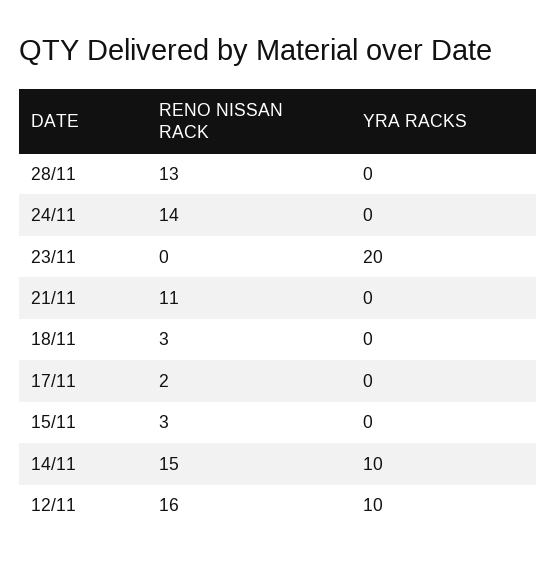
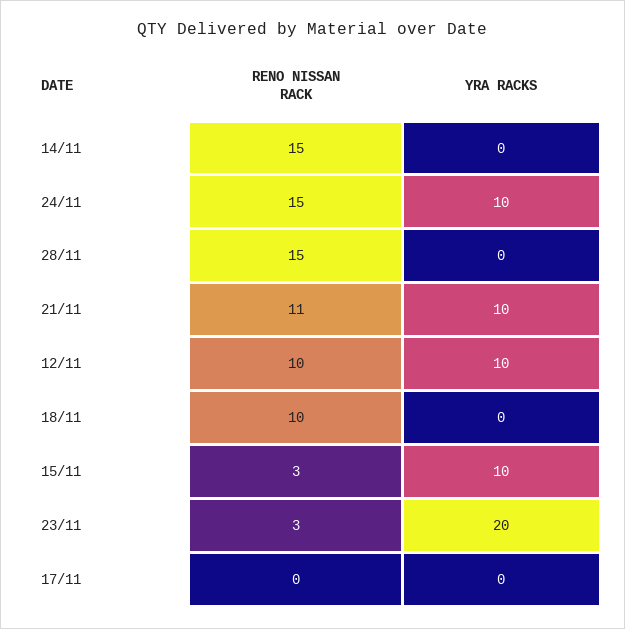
RENO NISSAN RACK, 28/11: 13 -> 15
RENO NISSAN RACK, 24/11: 14 -> 15
YRA RACKS, 24/11: 0 -> 10
RENO NISSAN RACK, 23/11: 0 -> 3
YRA RACKS, 21/11: 0 -> 10
RENO NISSAN RACK, 18/11: 3 -> 10
RENO NISSAN RACK, 17/11: 2 -> 0
YRA RACKS, 15/11: 0 -> 10
YRA RACKS, 14/11: 10 -> 0
RENO NISSAN RACK, 12/11: 16 -> 10

